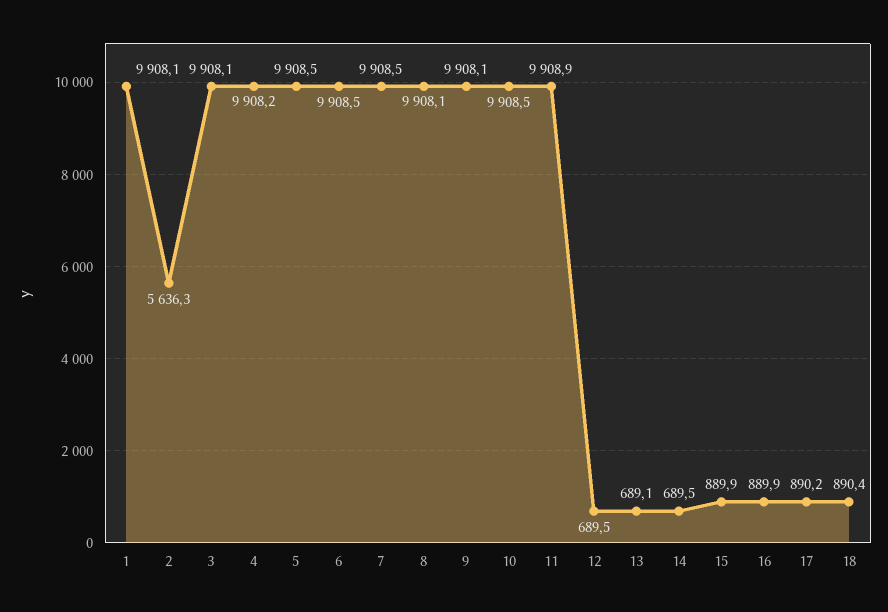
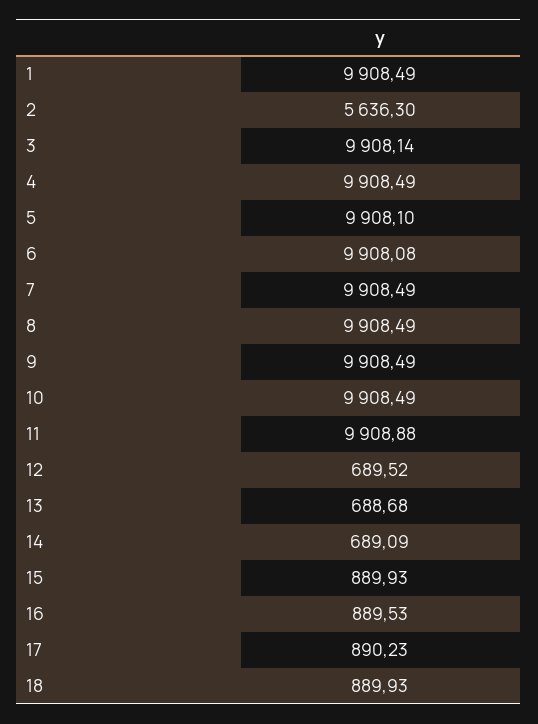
1: 9908.1 -> 9908.49
4: 9908.2 -> 9908.49
5: 9908.5 -> 9908.1
6: 9908.5 -> 9908.08
8: 9908.1 -> 9908.49
9: 9908.1 -> 9908.49
13: 689.1 -> 688.68
14: 689.5 -> 689.09
16: 889.9 -> 889.53
18: 890.4 -> 889.93

